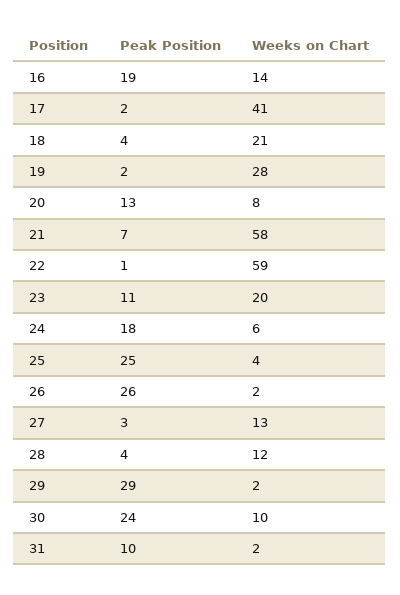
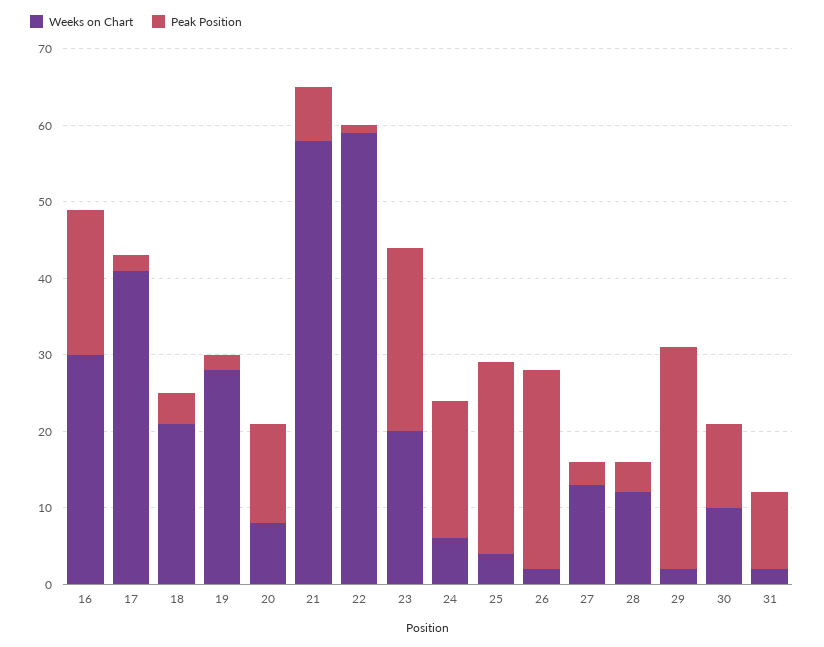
Weeks on Chart, 16: 14 -> 30
Peak Position, 23: 11 -> 25
Peak Position, 30: 24 -> 10

